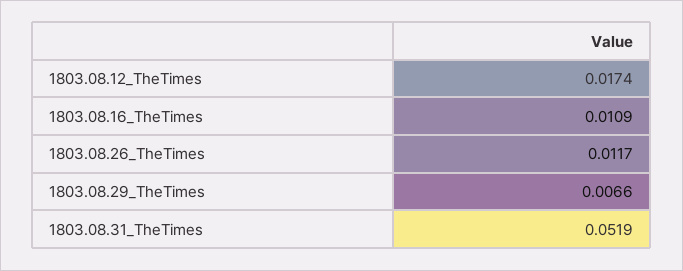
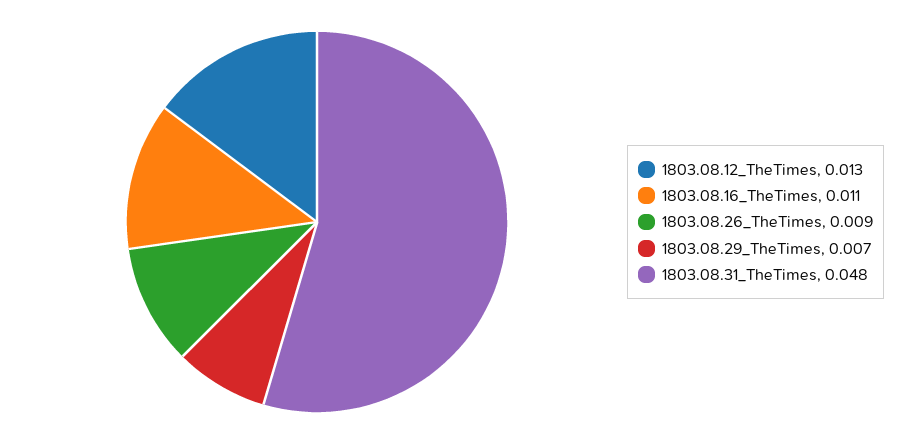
1803.08.12_TheTimes: 0.0174 -> 0.013
1803.08.26_TheTimes: 0.0117 -> 0.009
1803.08.31_TheTimes: 0.0519 -> 0.048

